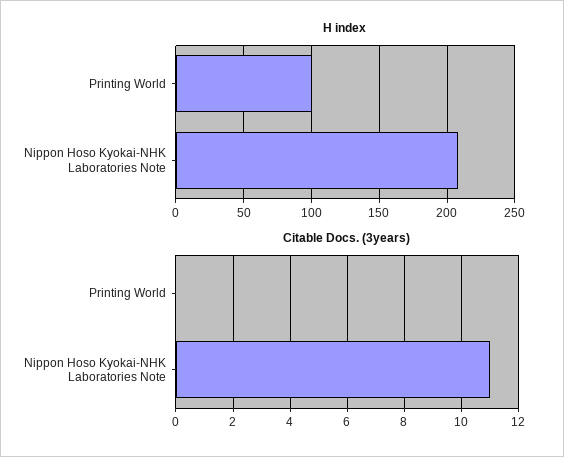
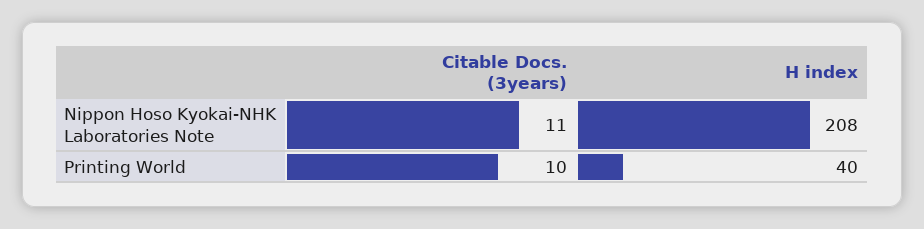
H index, Printing World: 100 -> 40
Citable Docs. (3years), Printing World: 0 -> 10

